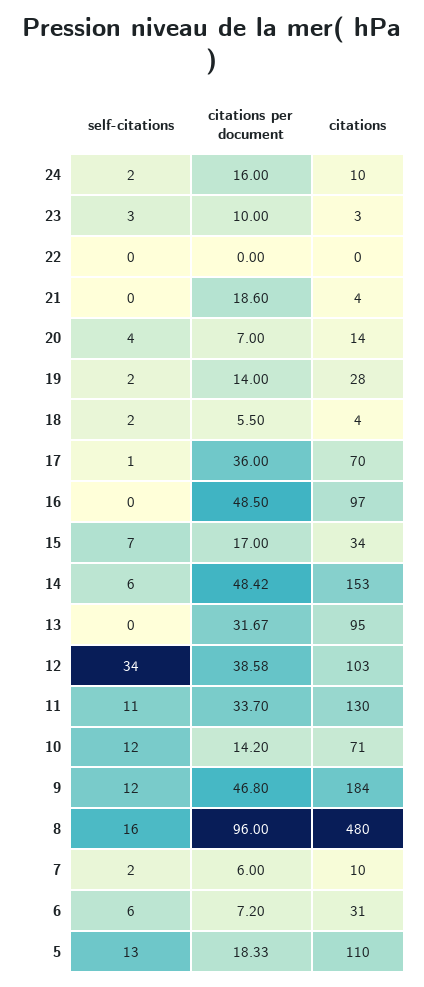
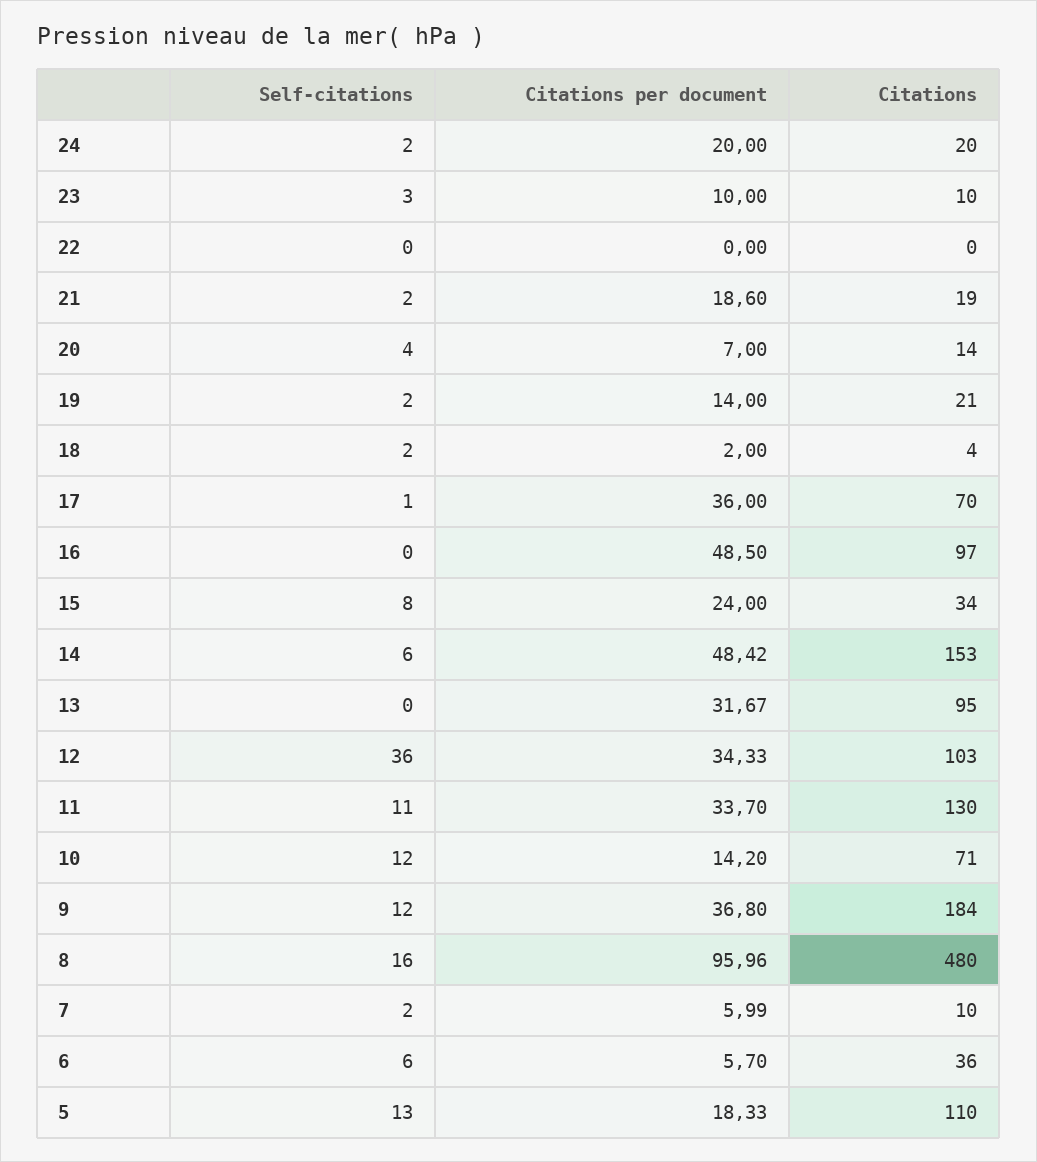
citations per document, 24: 16 -> 20
citations, 24: 10 -> 20
citations, 23: 3 -> 10
self-citations, 21: 0 -> 2
citations, 21: 4 -> 19
citations, 19: 28 -> 21
citations per document, 18: 5.5 -> 2
self-citations, 15: 7 -> 8
citations per document, 15: 17 -> 24
self-citations, 12: 34 -> 36
citations per document, 12: 38.58 -> 34.33
citations per document, 9: 46.8 -> 36.8
citations per document, 8: 96 -> 95.96
citations per document, 7: 6 -> 5.99
citations per document, 6: 7.2 -> 5.7
citations, 6: 31 -> 36

